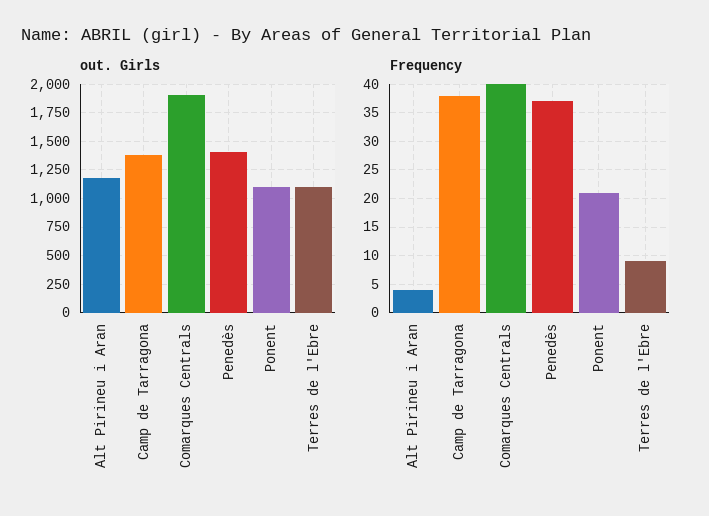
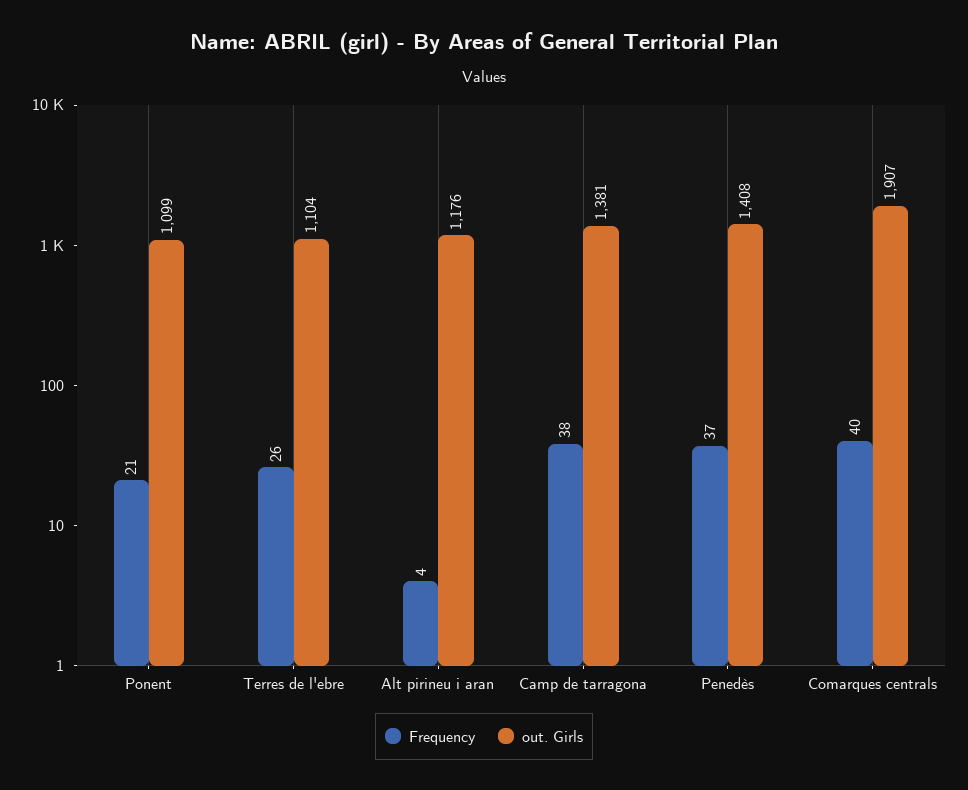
Frequency, Terres de l'Ebre: 10 -> 26

